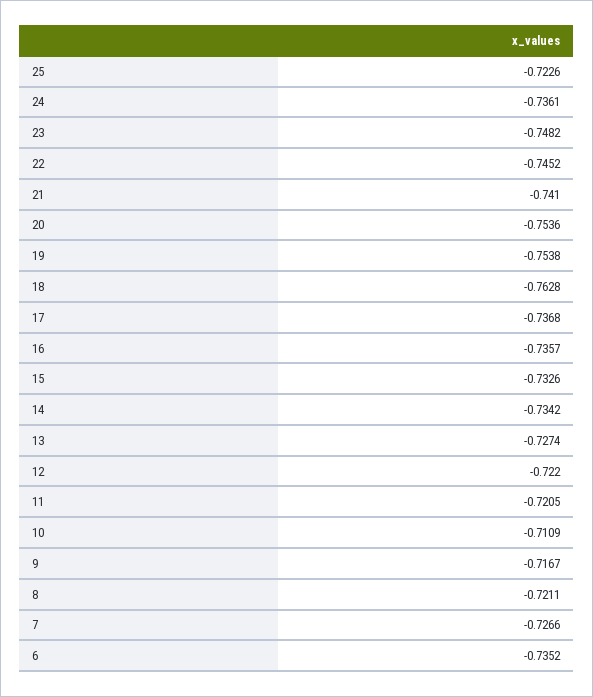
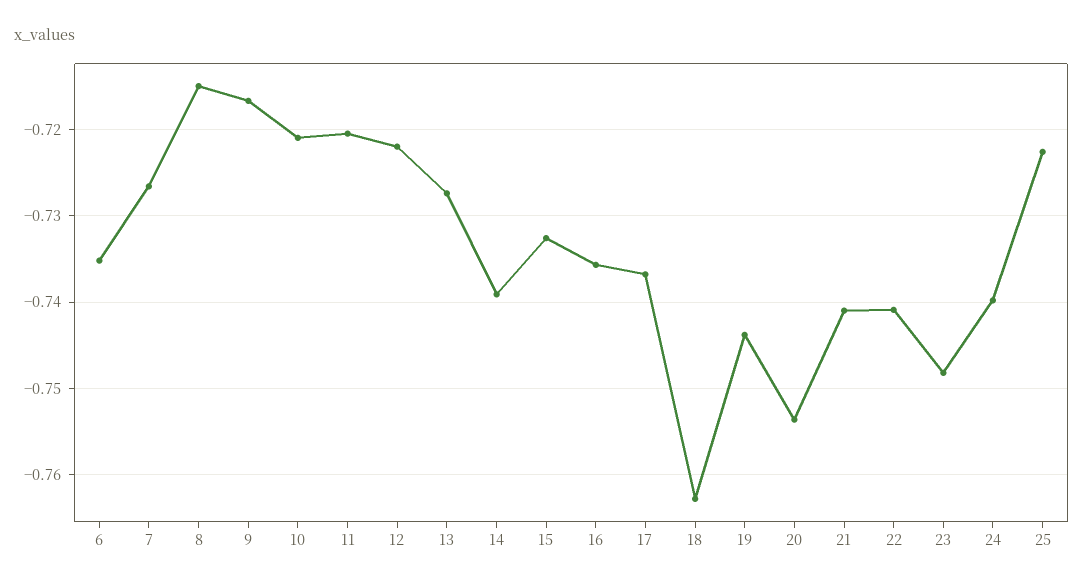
24: -0.7361 -> -0.74
22: -0.7452 -> -0.741
19: -0.7538 -> -0.744
14: -0.7342 -> -0.739
10: -0.7109 -> -0.721
8: -0.7211 -> -0.715

